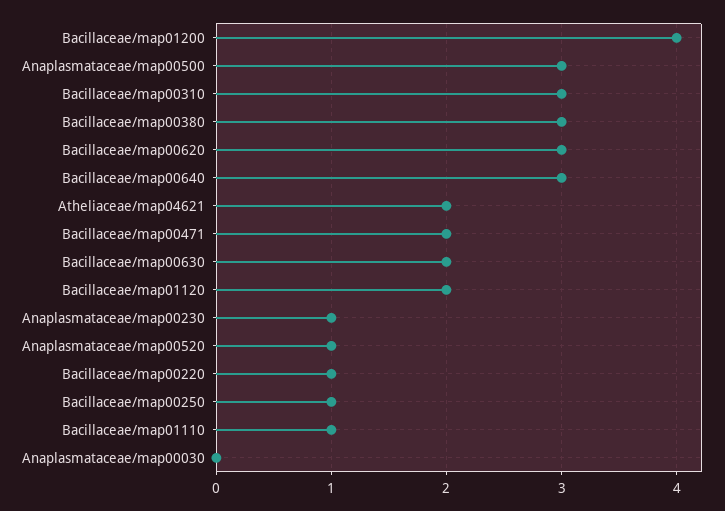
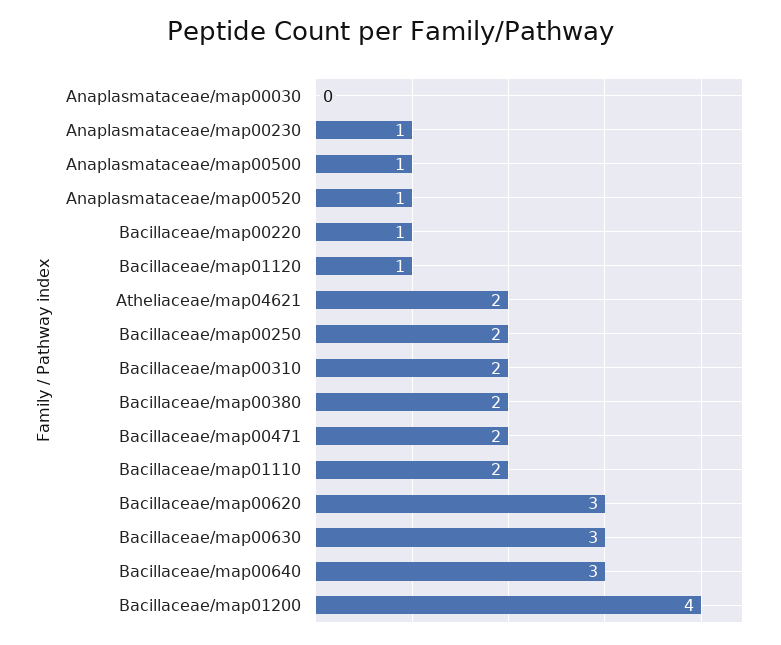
Anaplasmataceae/map00500: 3 -> 1
Bacillaceae/map00310: 3 -> 2
Bacillaceae/map00380: 3 -> 2
Bacillaceae/map00630: 2 -> 3
Bacillaceae/map01120: 2 -> 1
Bacillaceae/map00250: 1 -> 2
Bacillaceae/map01110: 1 -> 2

